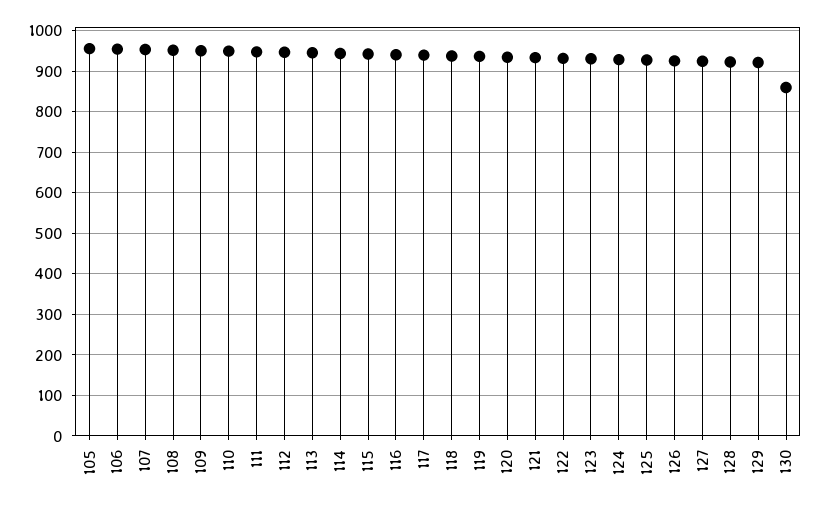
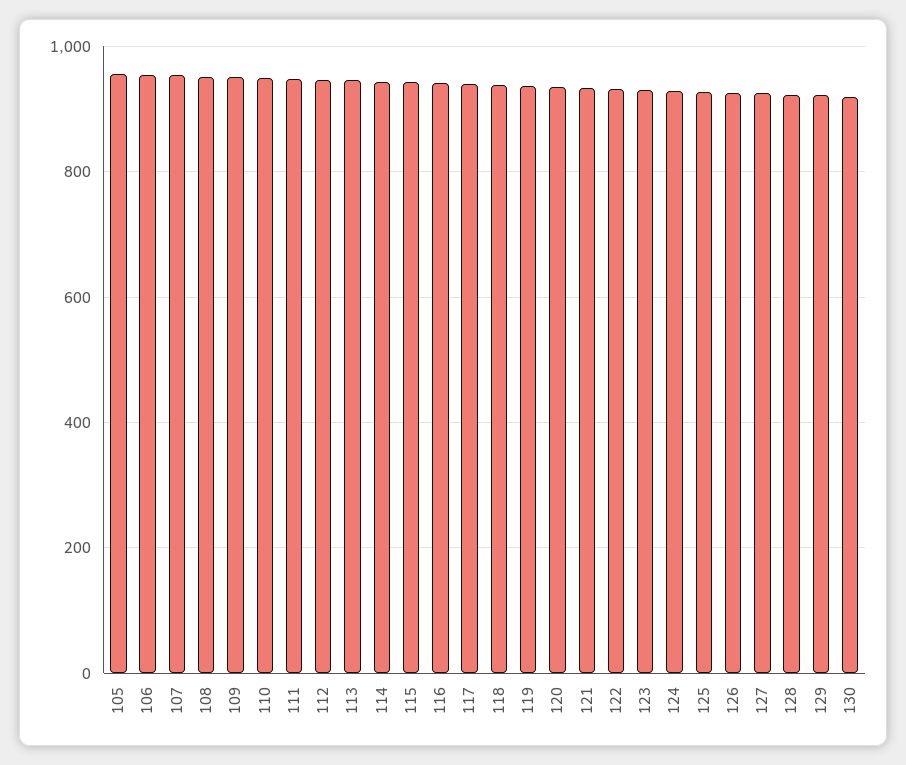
130: 860 -> 920

